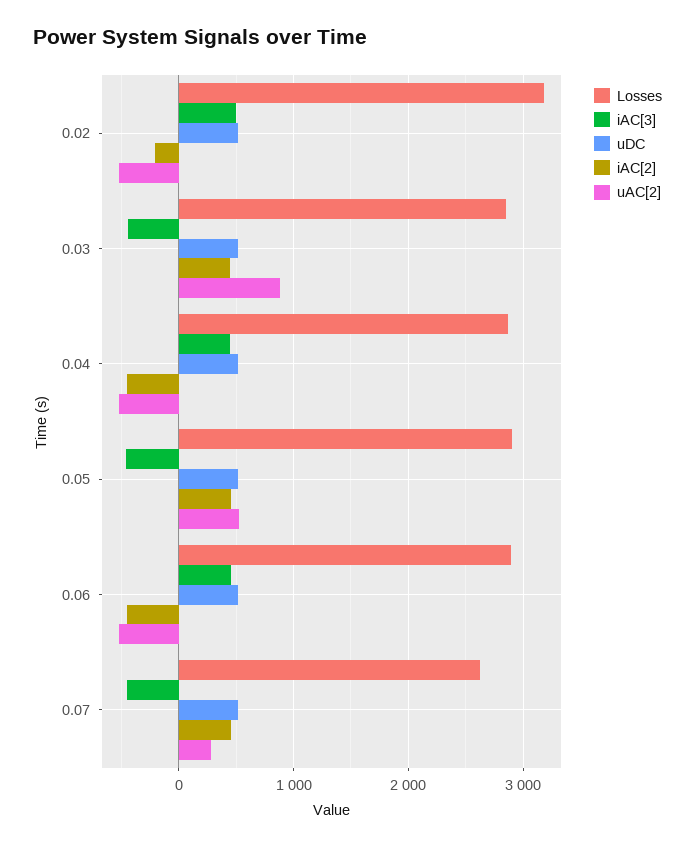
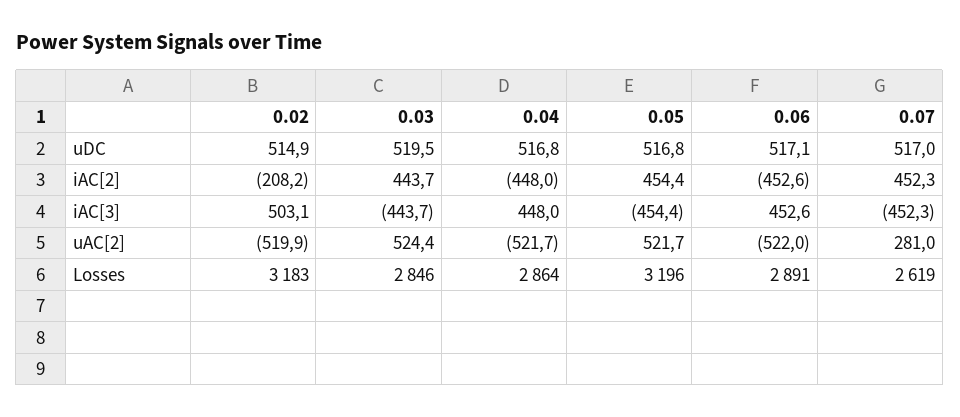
uAC[2], 0.03: 900 -> 524.4
Losses, 0.05: 2900 -> 3196

